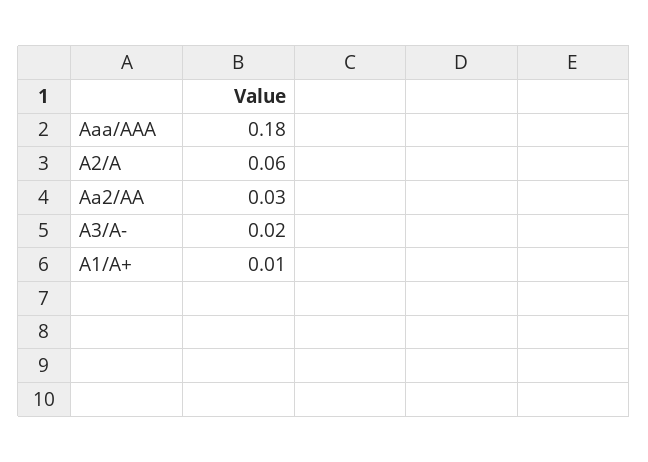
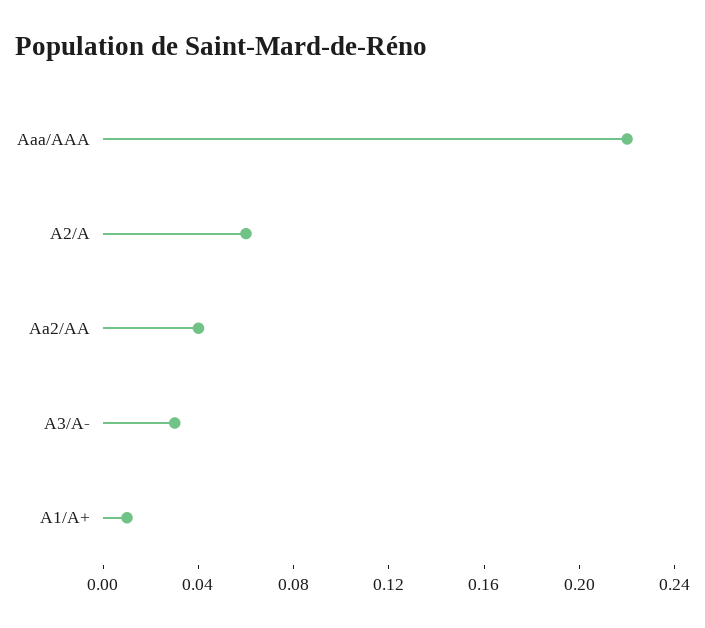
Aaa/AAA: 0.18 -> 0.22
Aa2/AA: 0.03 -> 0.04
A3/A-: 0.02 -> 0.03

